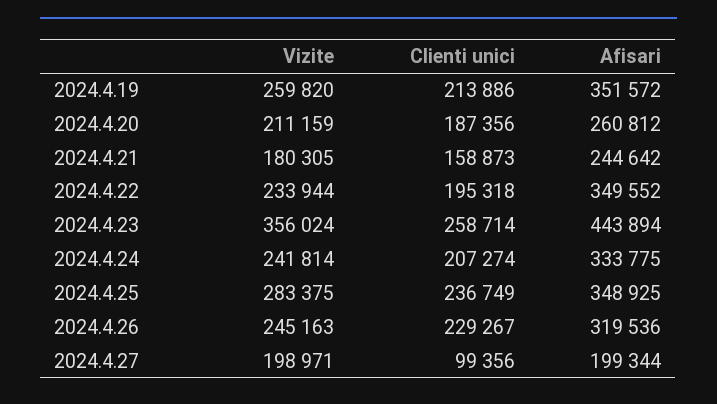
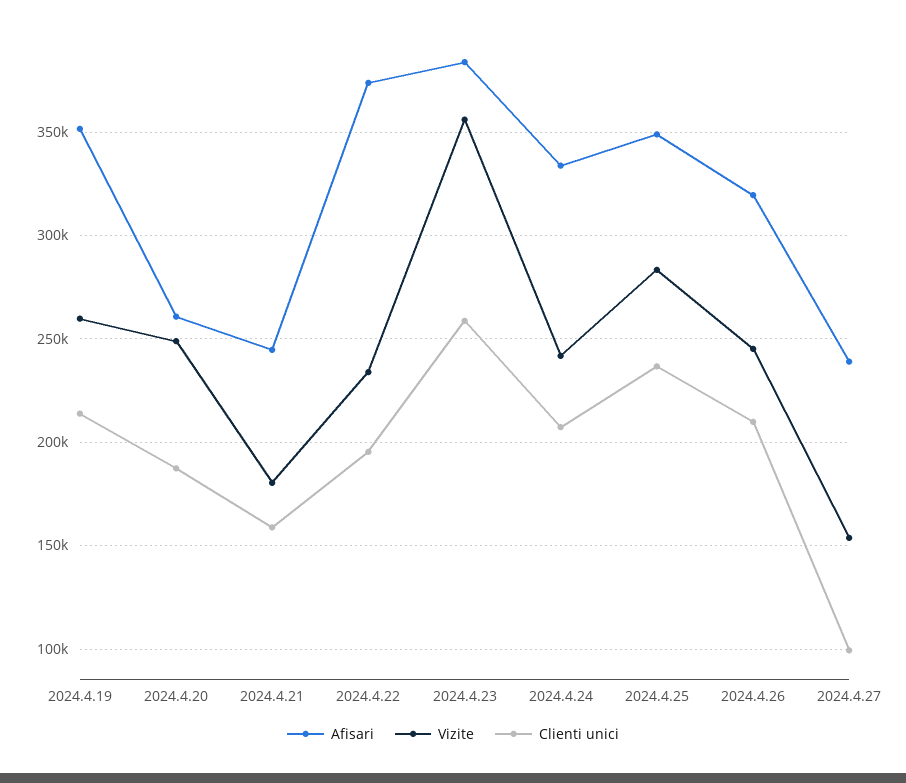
Vizite, 2024.4.20: 211159 -> 250000
Afisari, 2024.4.22: 349552 -> 375000
Afisari, 2024.4.23: 443894 -> 385000
Clienti unici, 2024.4.26: 229267 -> 210000
Vizite, 2024.4.27: 198971 -> 155000
Afisari, 2024.4.27: 199344 -> 240000

